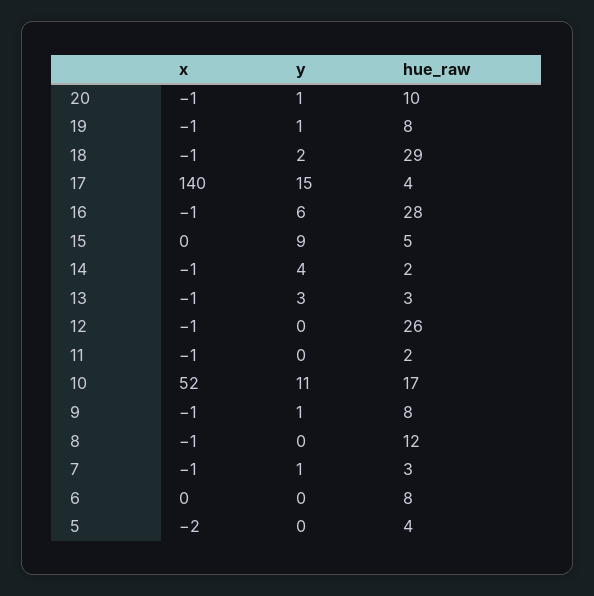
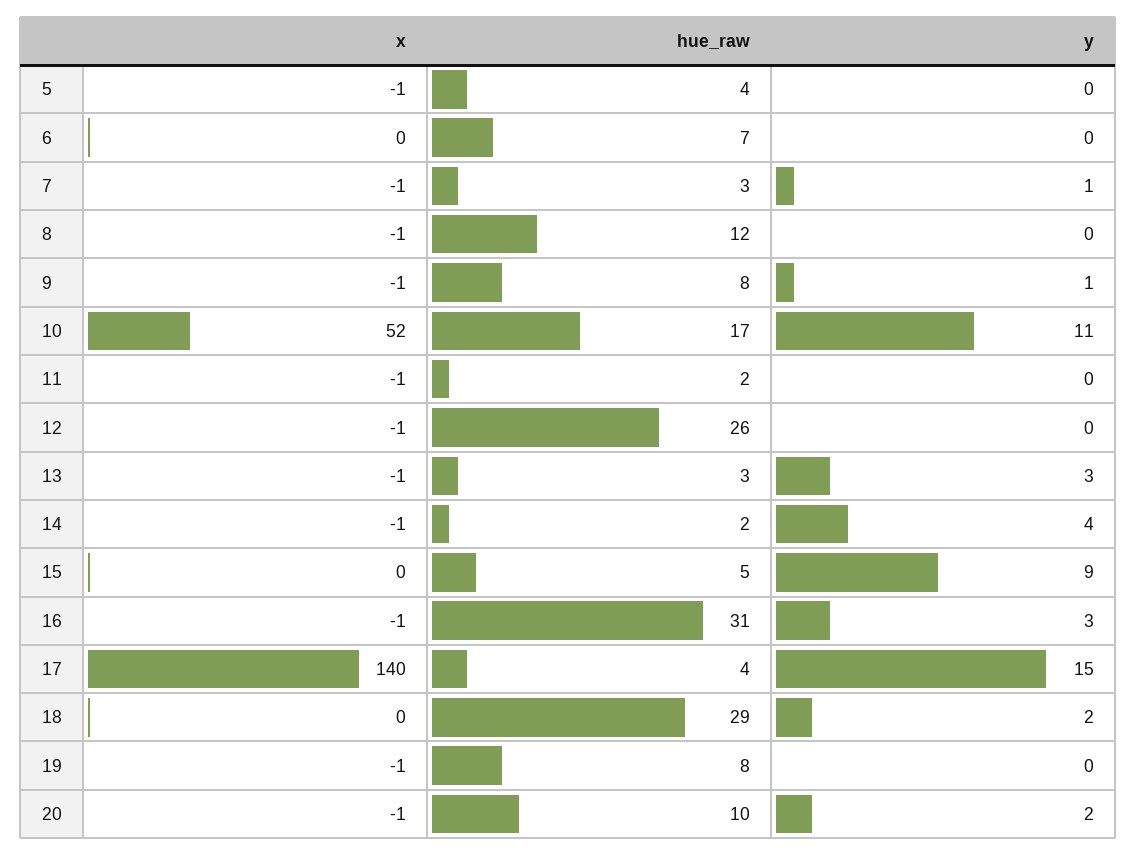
y, 20: 1 -> 2
y, 19: 1 -> 0
x, 18: -1 -> 0
y, 16: 6 -> 3
hue_raw, 16: 28 -> 31
hue_raw, 6: 8 -> 7
x, 5: -2 -> -1

